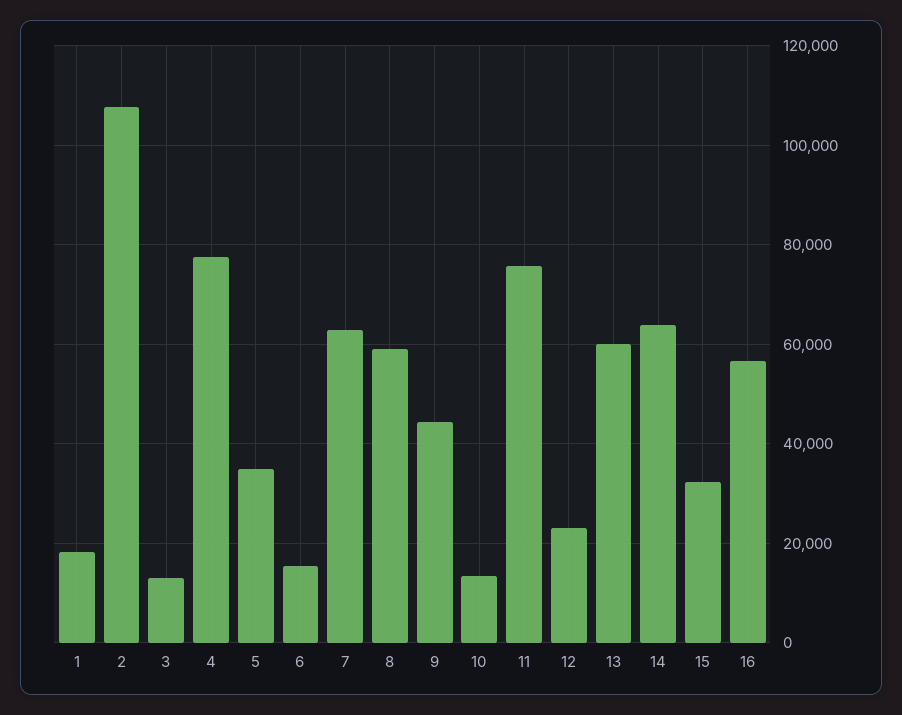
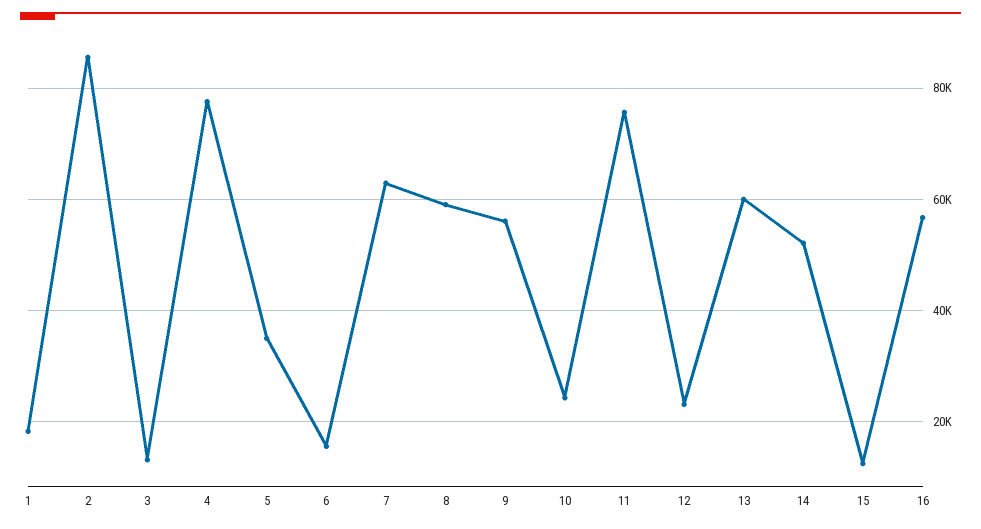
2: 108000 -> 86000
9: 44000 -> 56000
10: 14000 -> 24000
14: 64000 -> 52000
15: 32000 -> 12000

